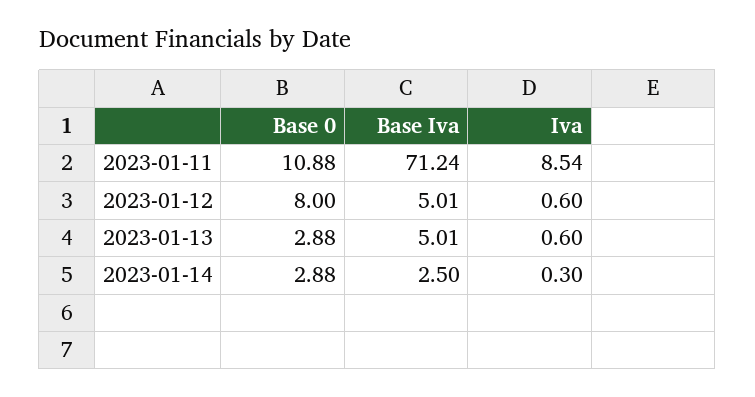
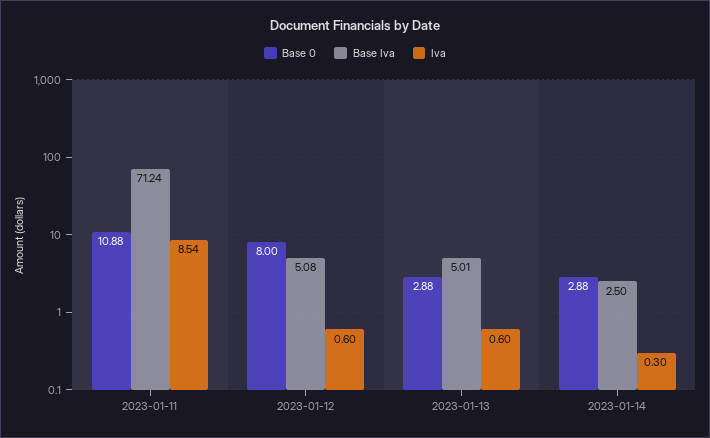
Base Iva, 2023-01-12: 5.01 -> 5.08

